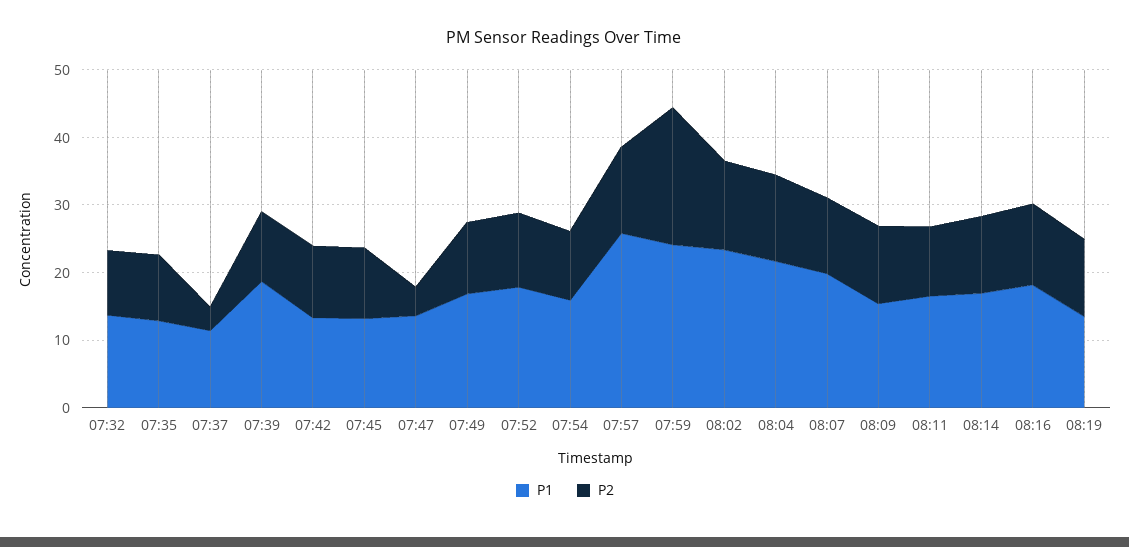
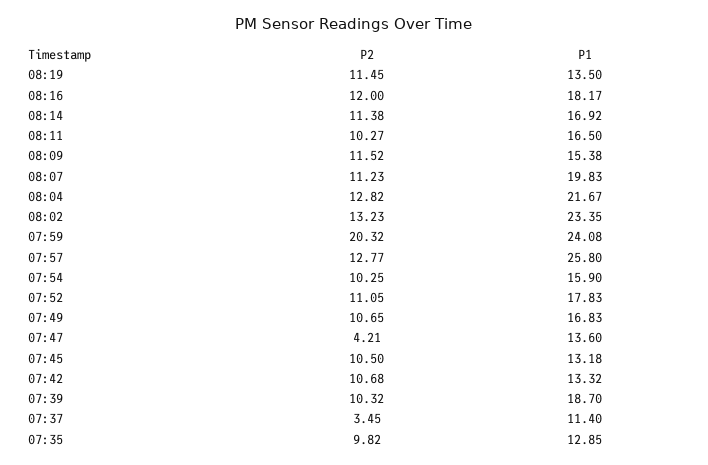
P1, 07:32: 14 -> none
P2, 07:32: 10 -> none

